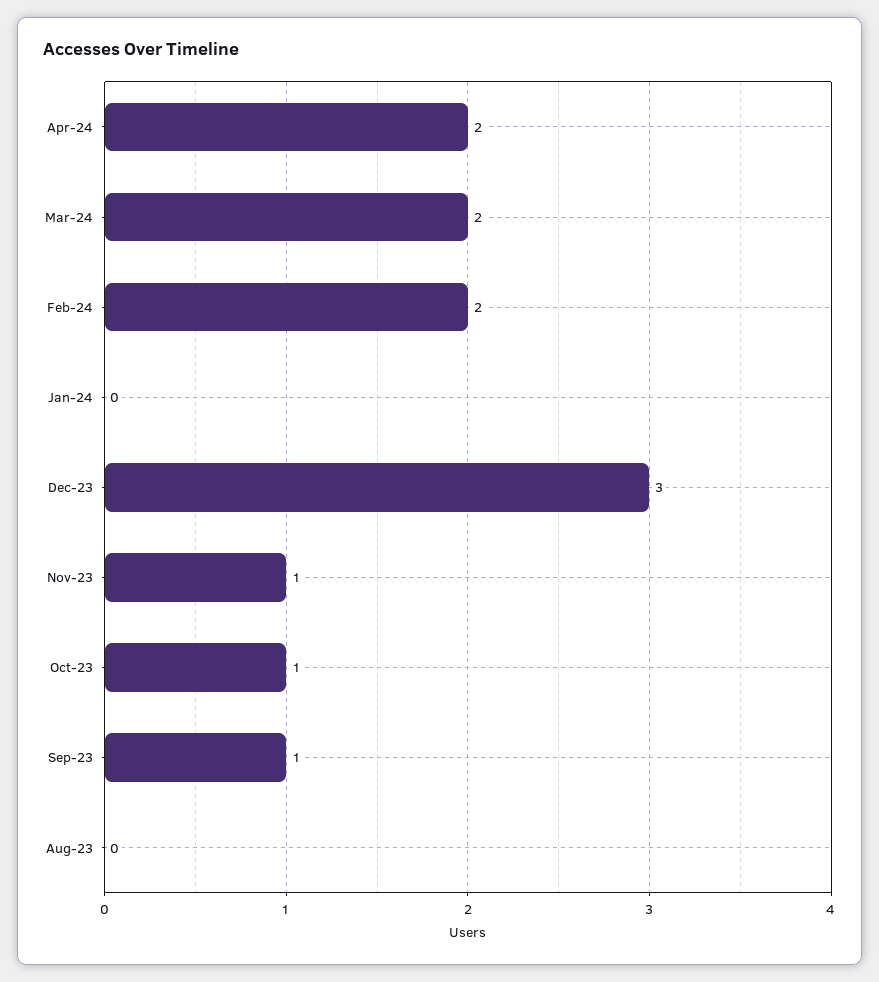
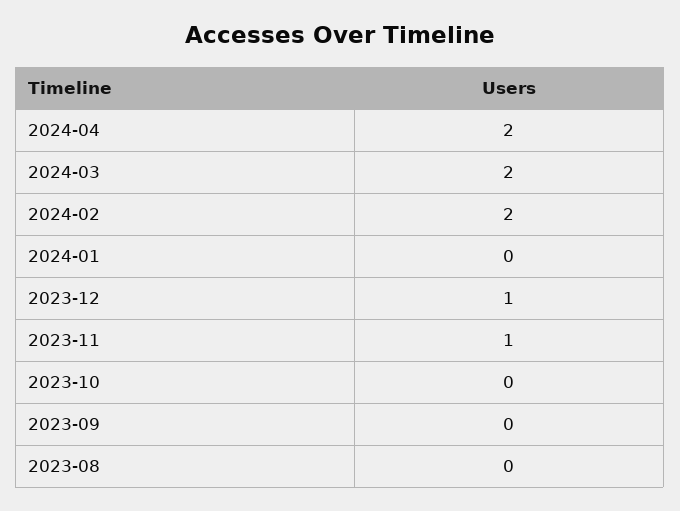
Dec-23: 3 -> 1
Oct-23: 1 -> 0
Sep-23: 1 -> 0

